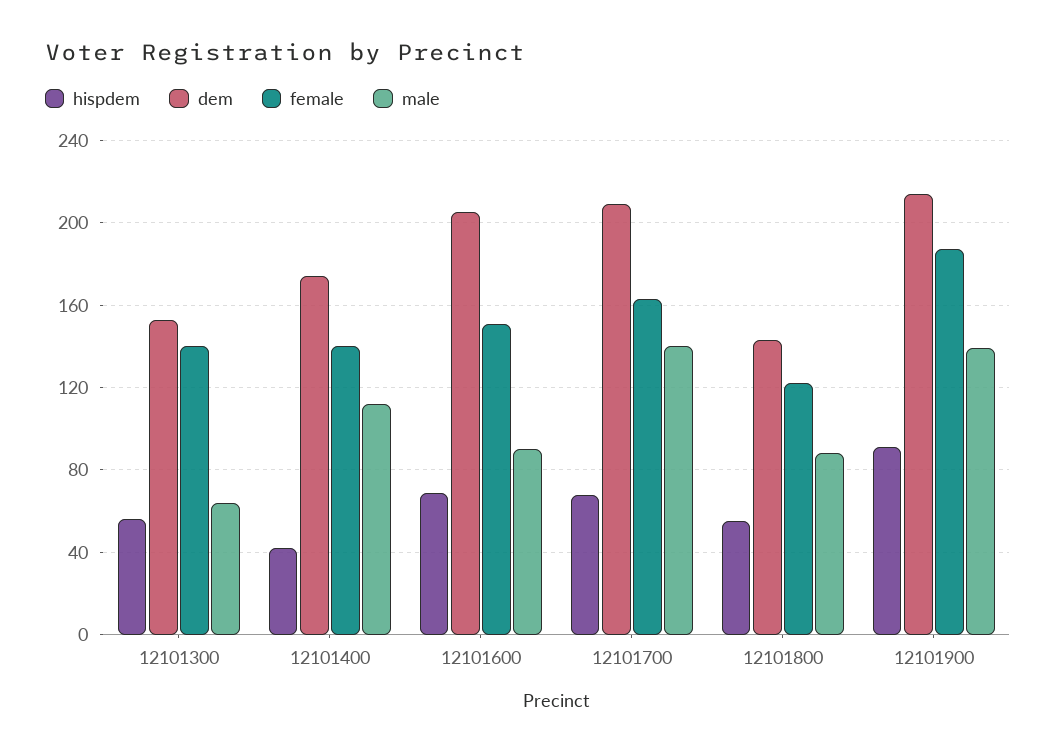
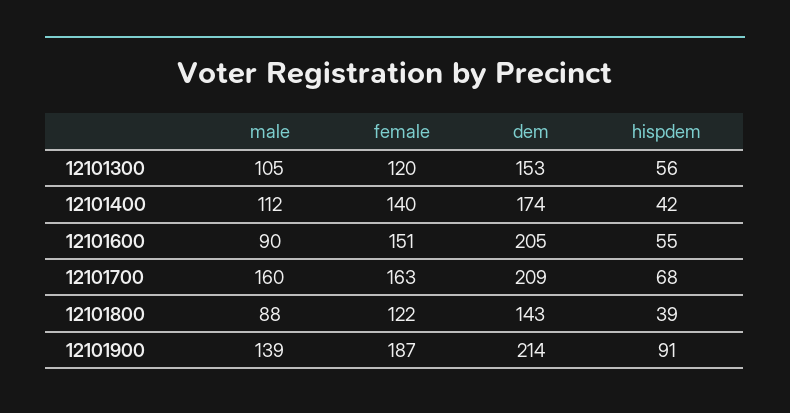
female, 12101300: 140 -> 120
male, 12101300: 65 -> 105
hispdem, 12101600: 70 -> 55
male, 12101700: 140 -> 160
hispdem, 12101800: 55 -> 39

